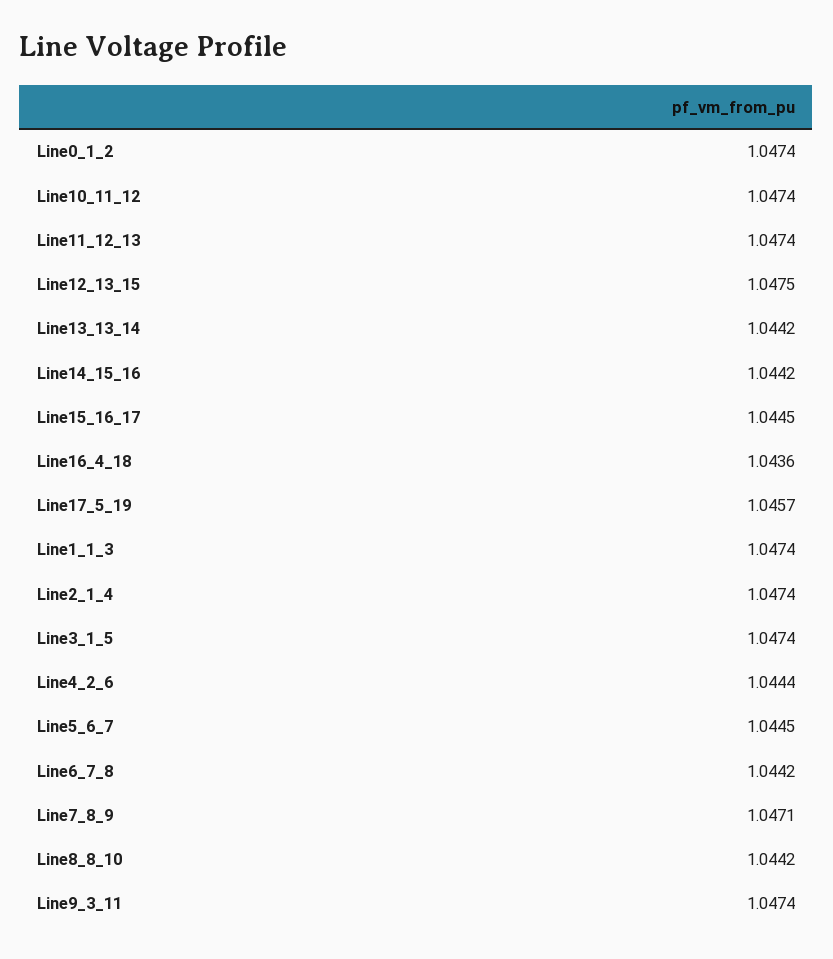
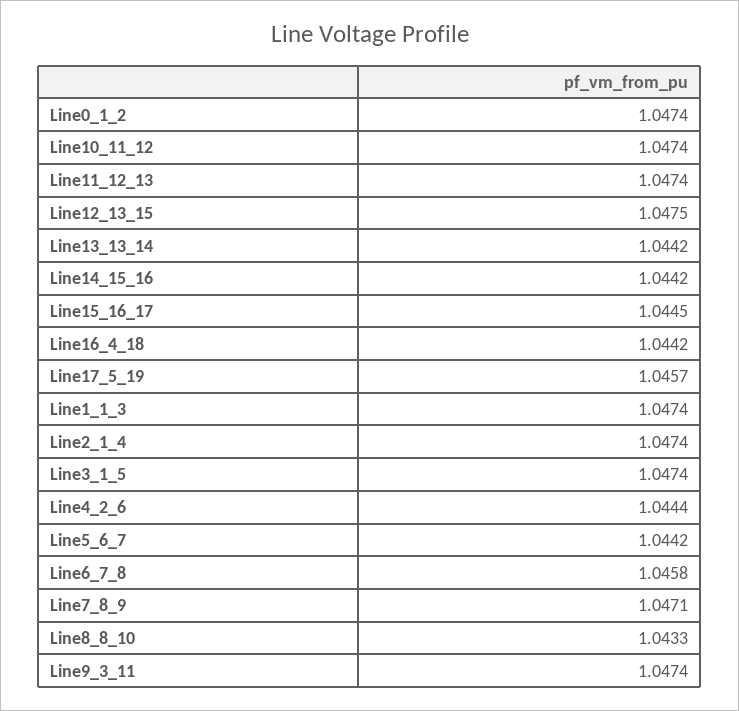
Line16_4_18: 1.0436 -> 1.0442
Line5_6_7: 1.0445 -> 1.0442
Line6_7_8: 1.0442 -> 1.0458
Line8_8_10: 1.0442 -> 1.0433

